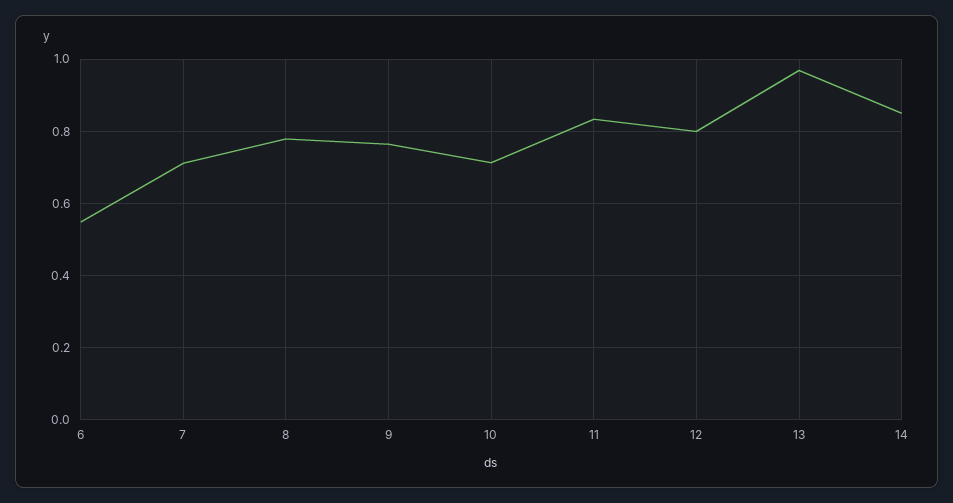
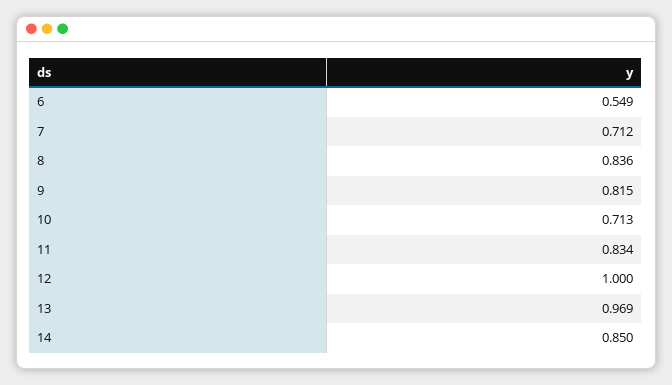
8: 0.78 -> 0.836
9: 0.76 -> 0.815
12: 0.8 -> 1

